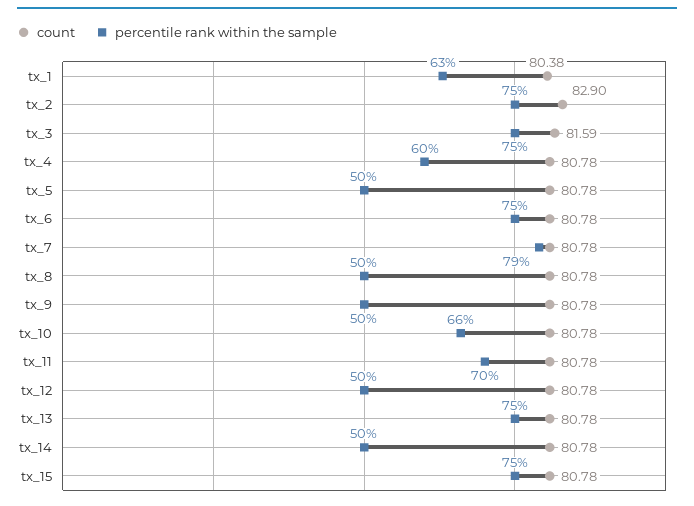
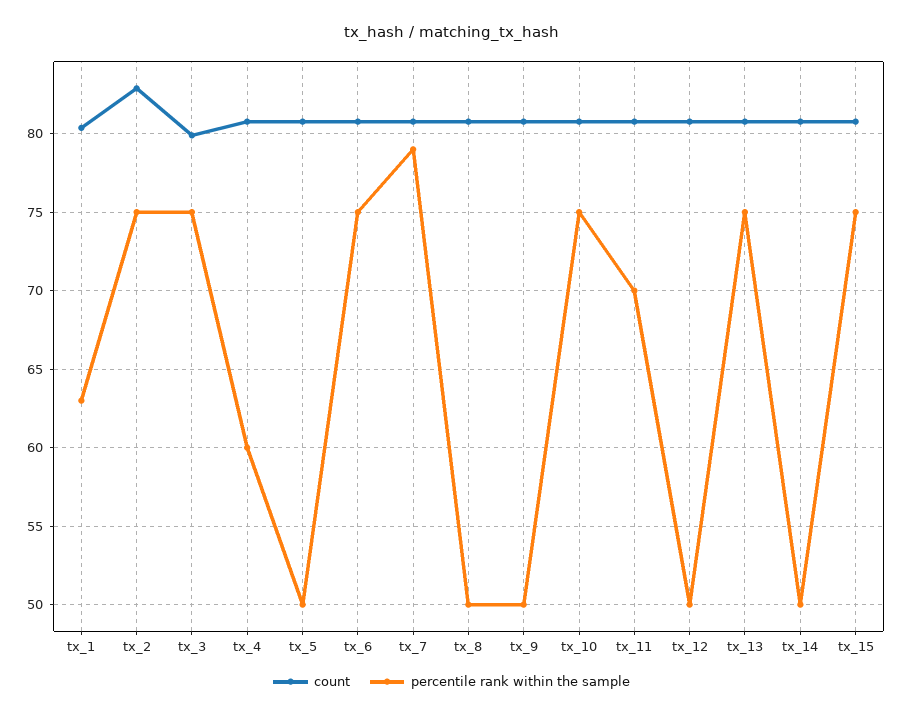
count, tx_3: 81.59 -> 80
percentile rank within the sample, tx_10: 66 -> 75

